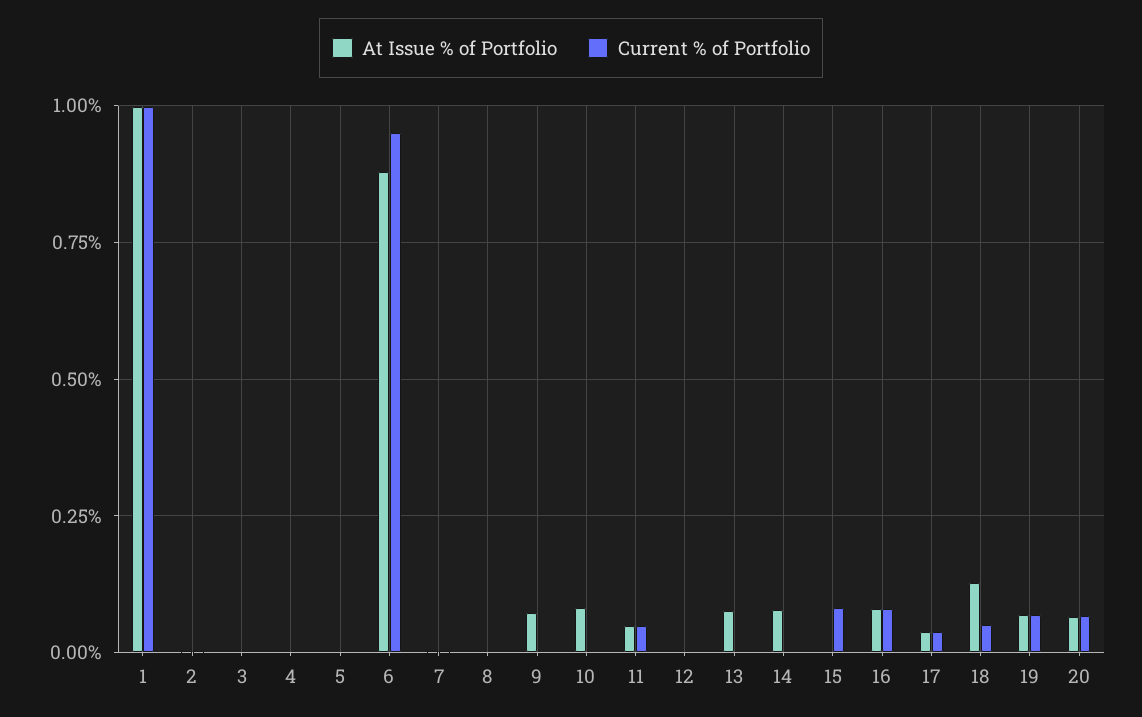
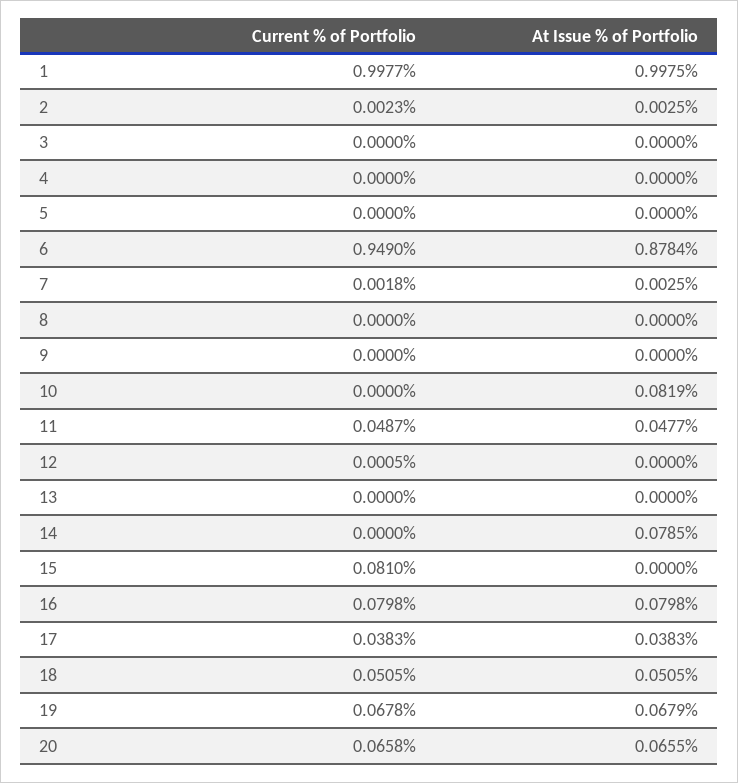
At Issue % of Portfolio, 9: 0.075 -> 0
At Issue % of Portfolio, 13: 0.075 -> 0
At Issue % of Portfolio, 18: 0.125 -> 0.0505

